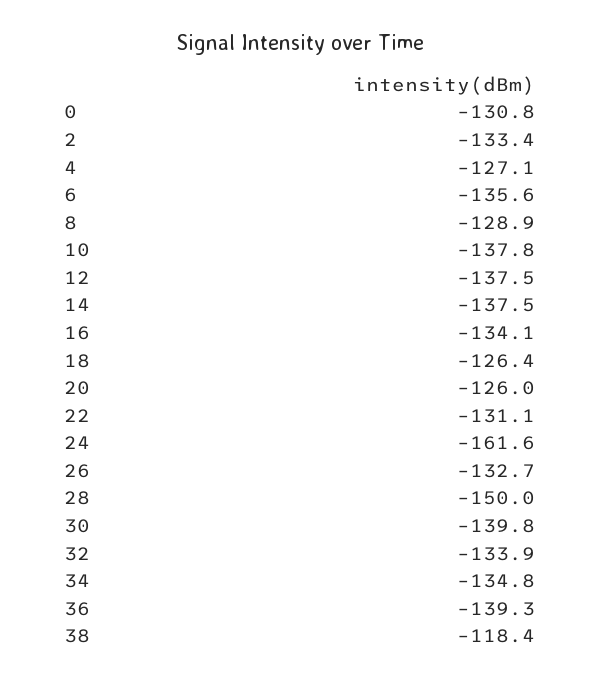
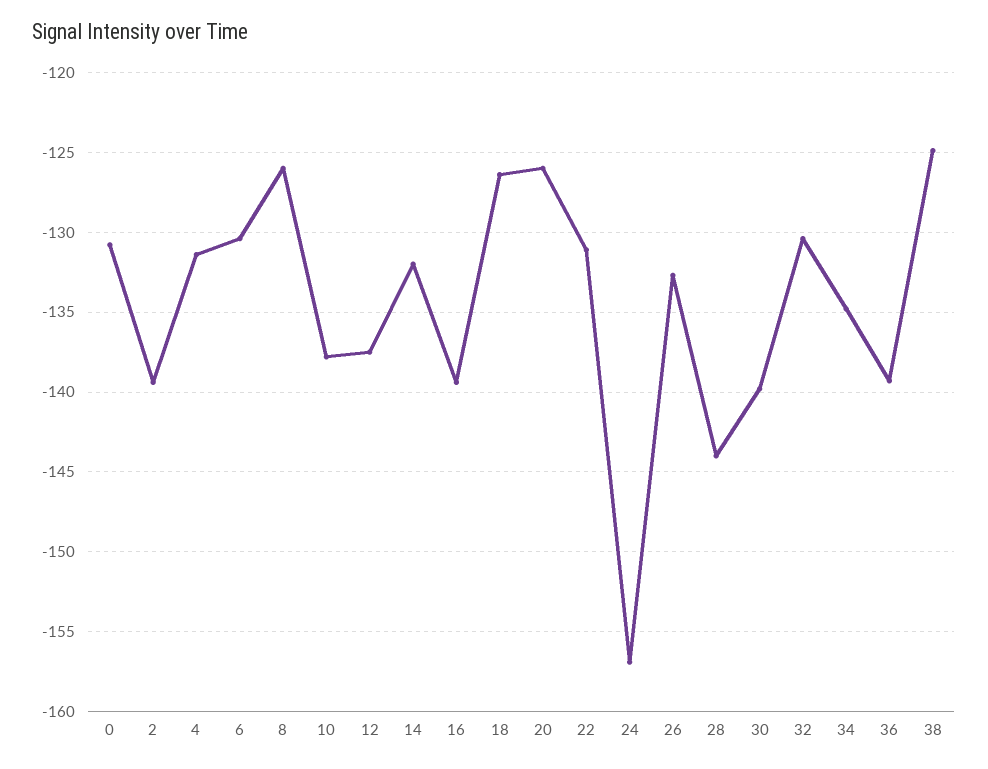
2: -133.4 -> -139.5
4: -127.1 -> -131.5
6: -135.6 -> -130.5
8: -128.9 -> -126
14: -137.5 -> -132
16: -134.1 -> -139.5
24: -161.6 -> -157
28: -150 -> -144
32: -133.9 -> -130.5
38: -118.4 -> -125

